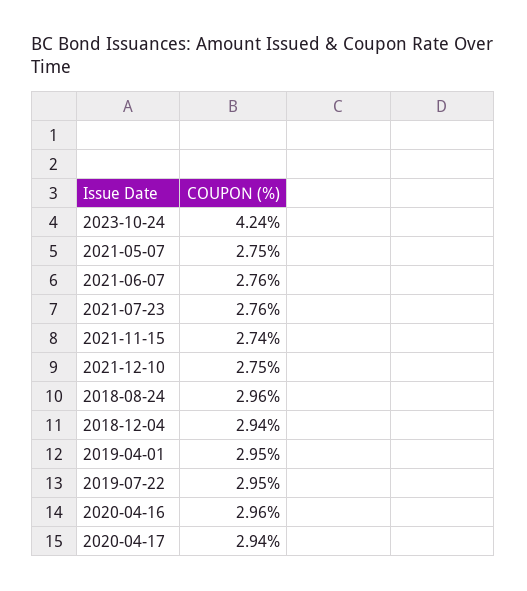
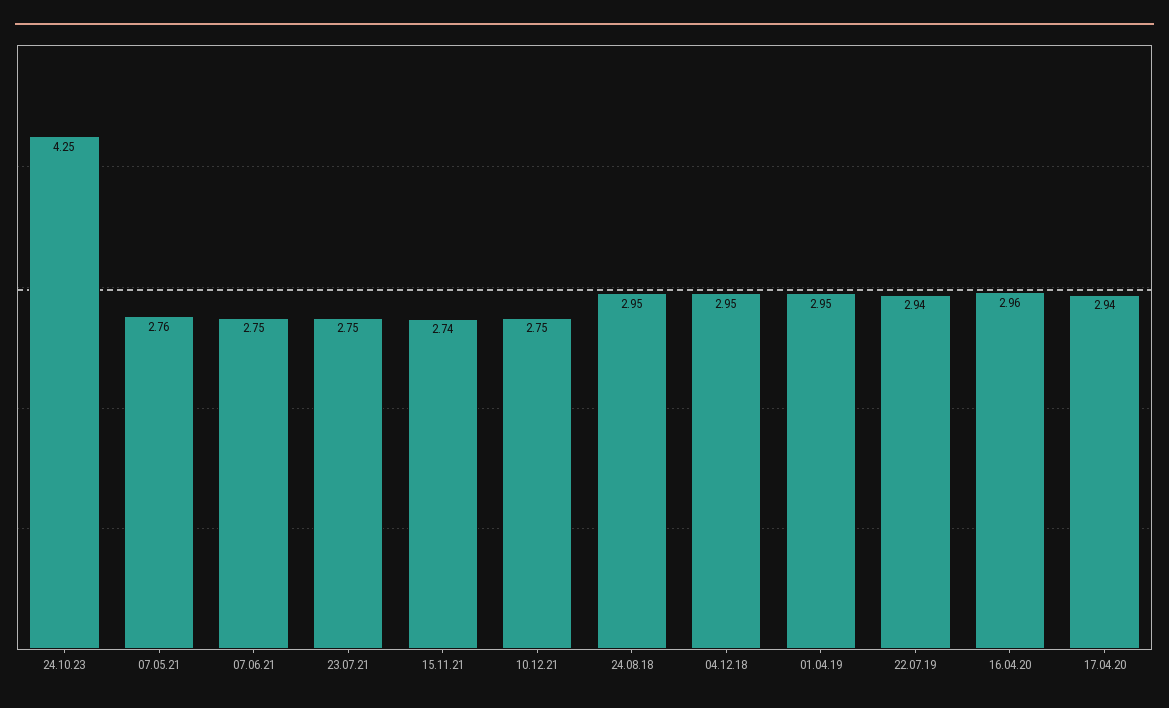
2023-10-24: 4.24 -> 4.25
2021-05-07: 2.75 -> 2.76
2021-06-07: 2.76 -> 2.75
2021-07-23: 2.76 -> 2.75
2018-08-24: 2.96 -> 2.95
2018-12-04: 2.94 -> 2.95
2019-07-22: 2.95 -> 2.94

